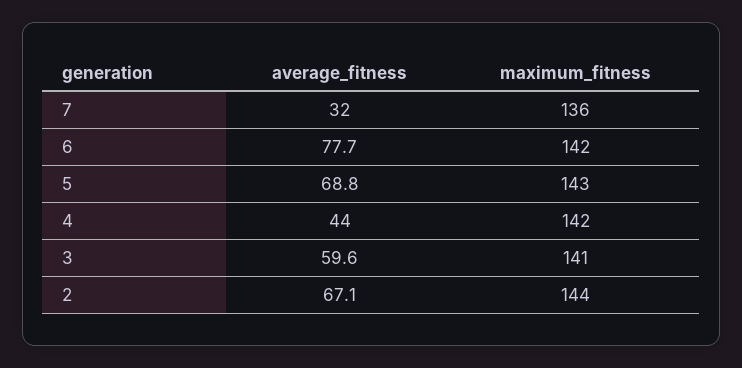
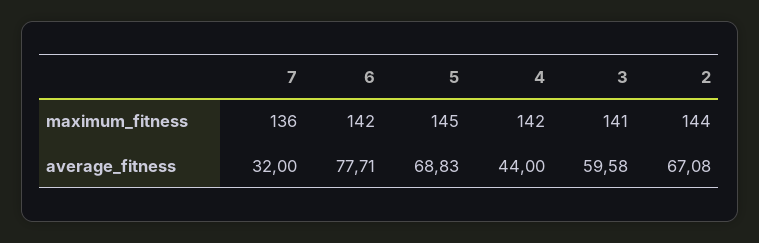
maximum_fitness, 5: 143 -> 145

